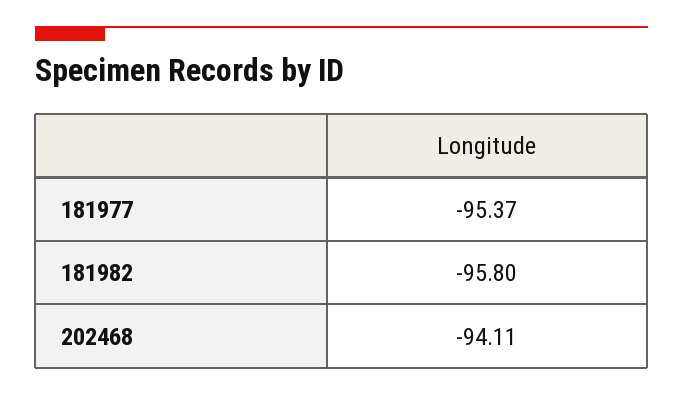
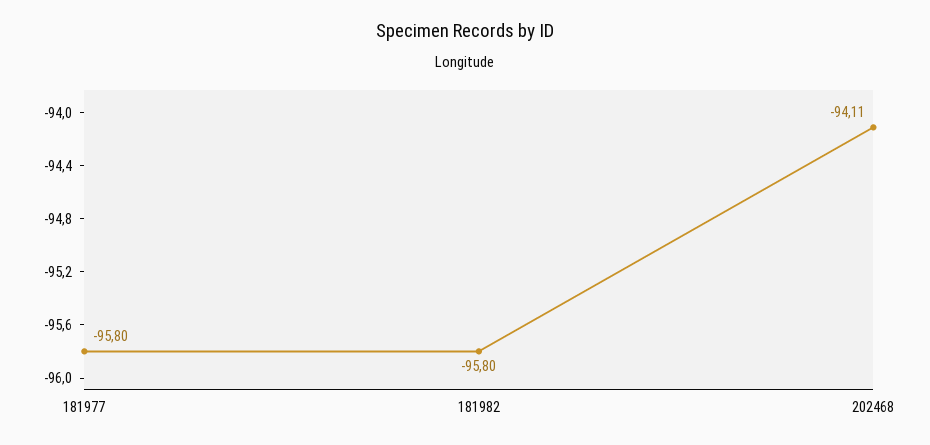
181977: -95.37 -> -95.8

